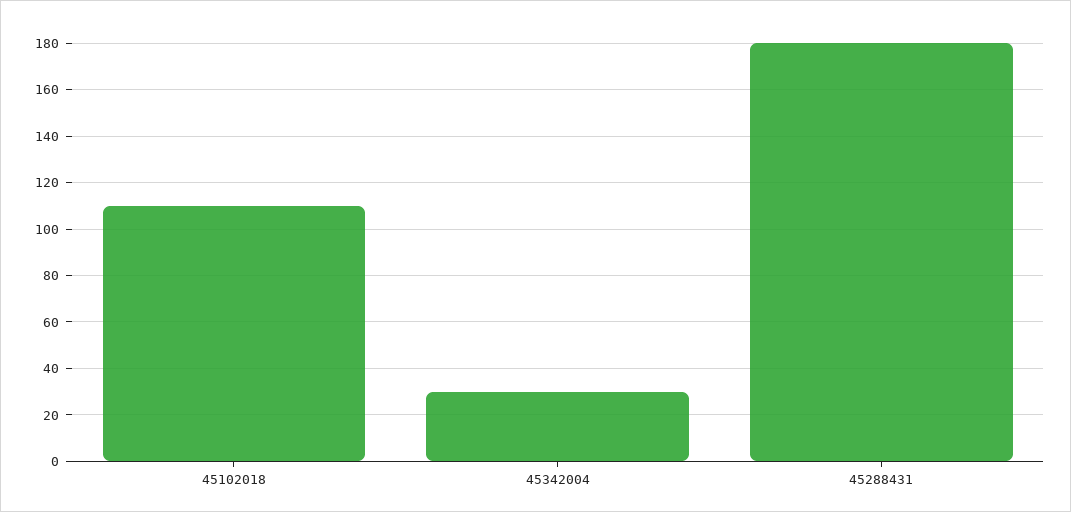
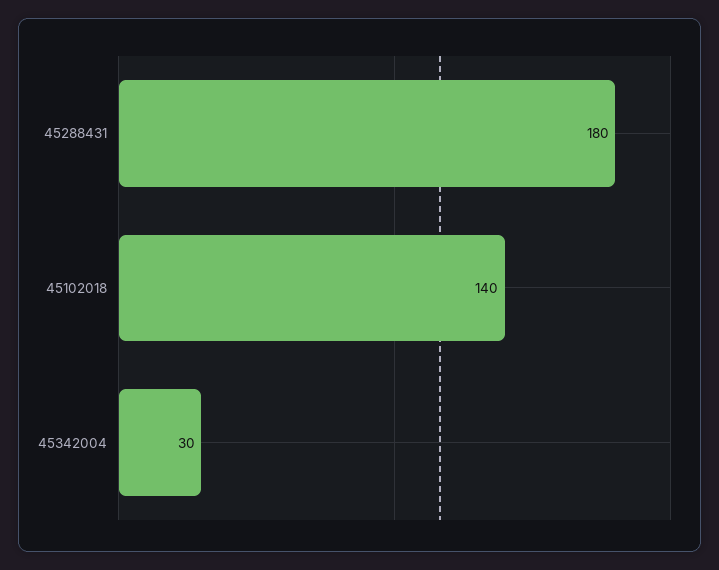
45102018: 110 -> 140

